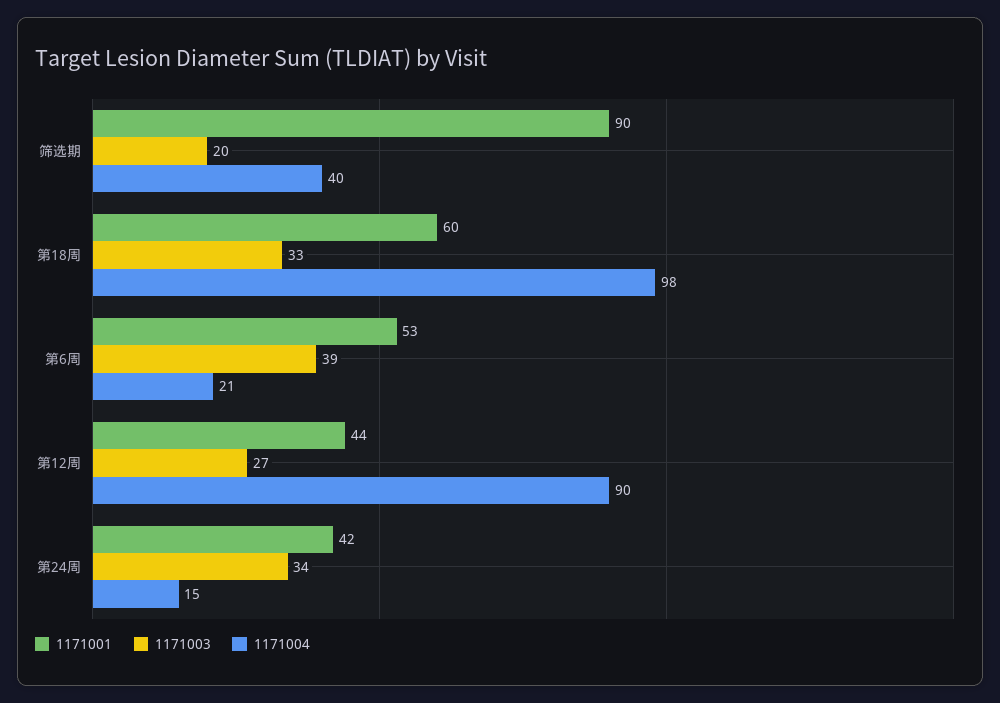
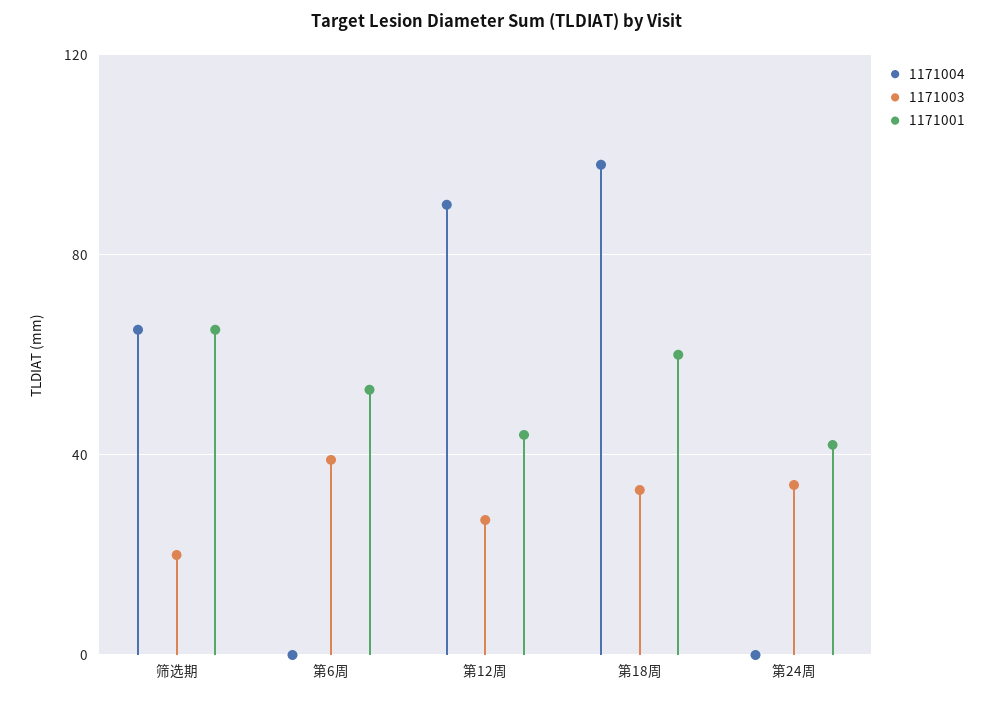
1171001, 筛选期: 90 -> 65
1171004, 筛选期: 40 -> 65
1171004, 第6周: 21 -> 0
1171004, 第24周: 15 -> 0

